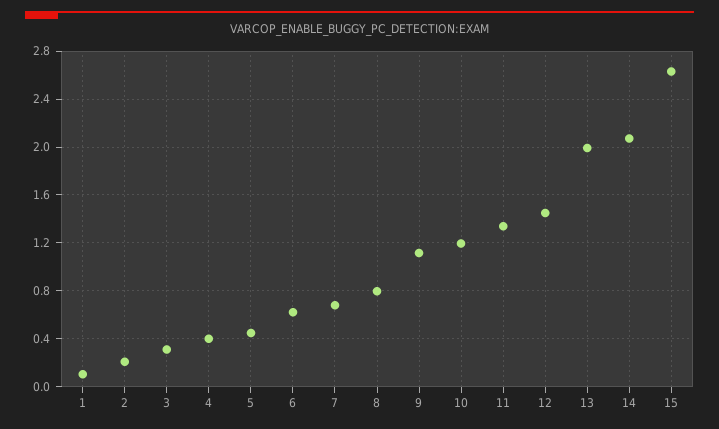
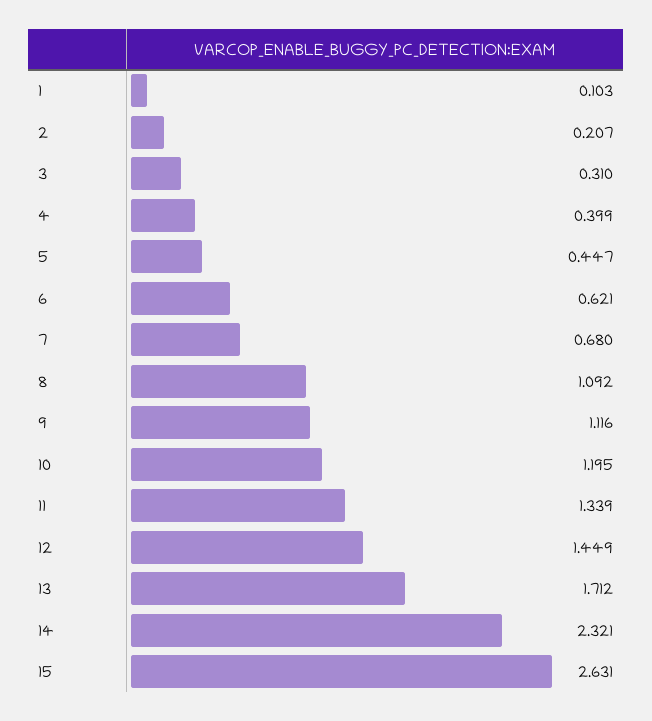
8: 0.8 -> 1.092
13: 2 -> 1.712
14: 2.1 -> 2.321

